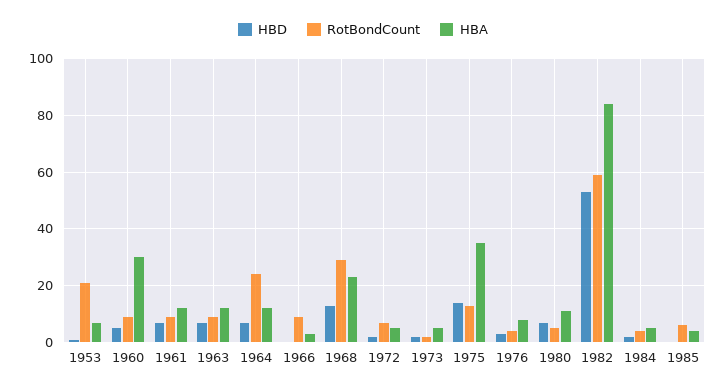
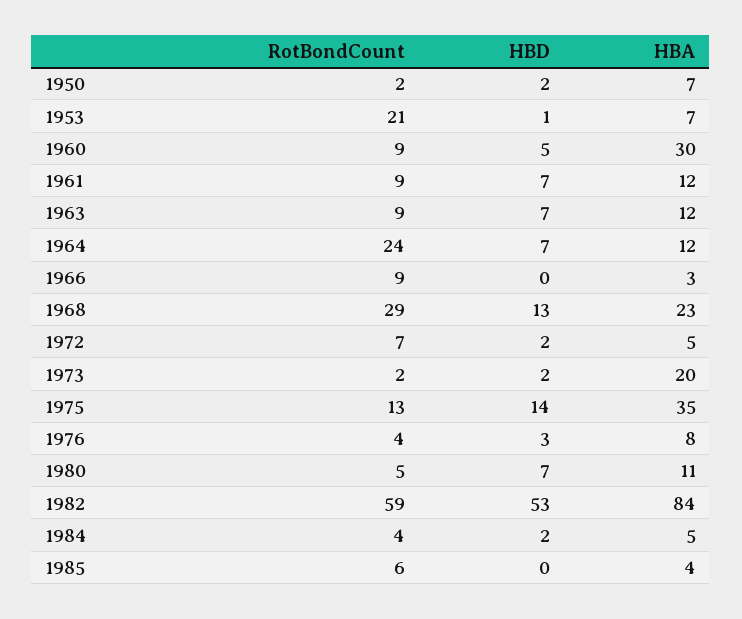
HBA, 1973: 5 -> 20
RotBondCount, 1950: none -> 2
HBD, 1950: none -> 2
HBA, 1950: none -> 7

